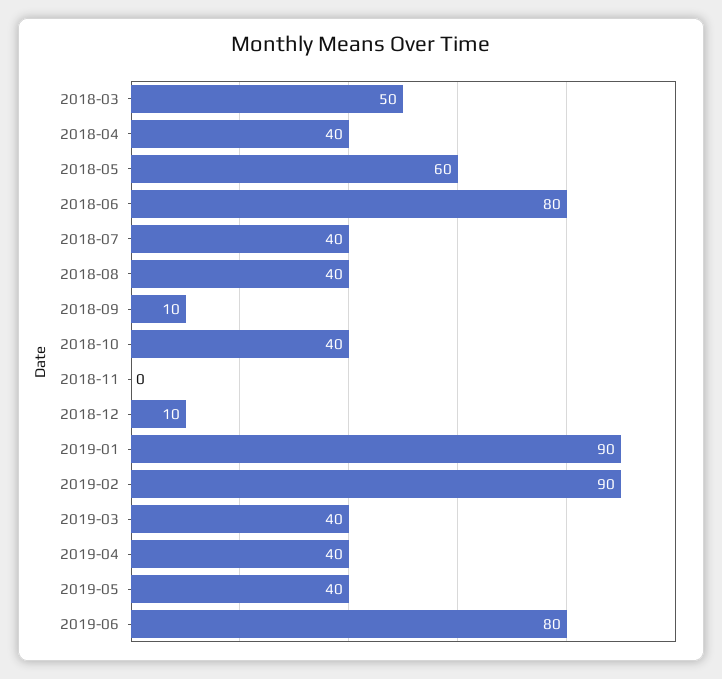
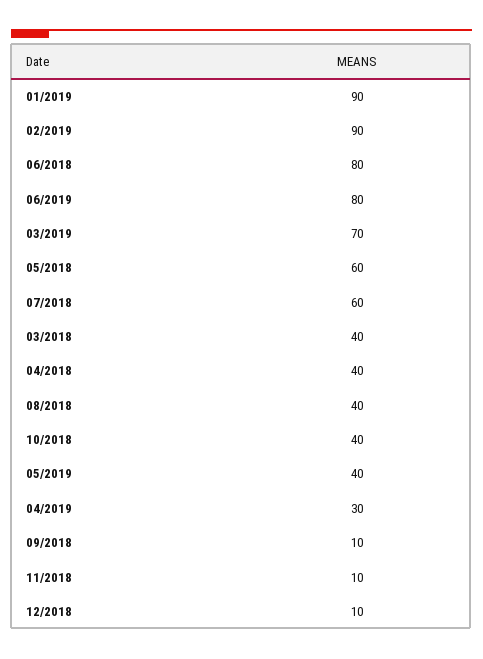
2018-03: 50 -> 40
2018-07: 40 -> 60
2018-11: 0 -> 10
2019-03: 40 -> 70
2019-04: 40 -> 30

